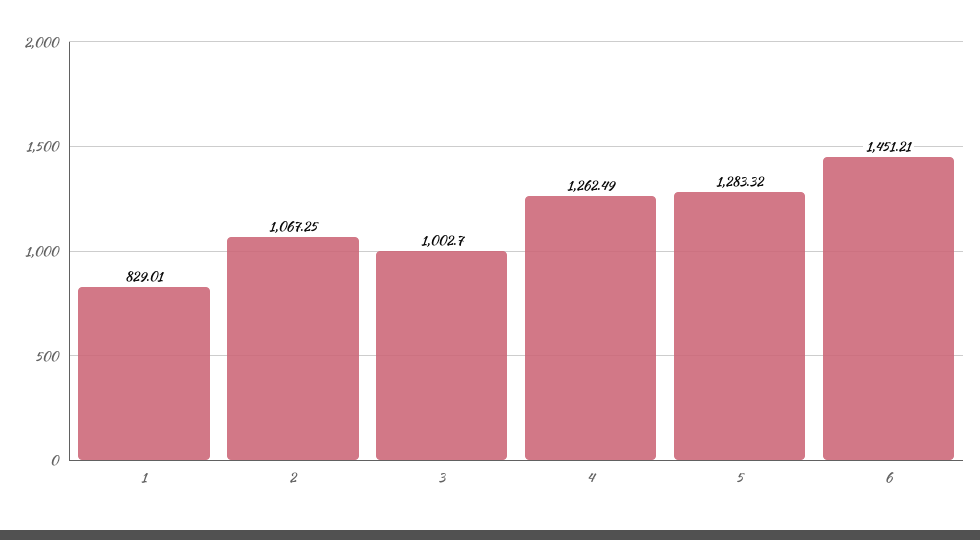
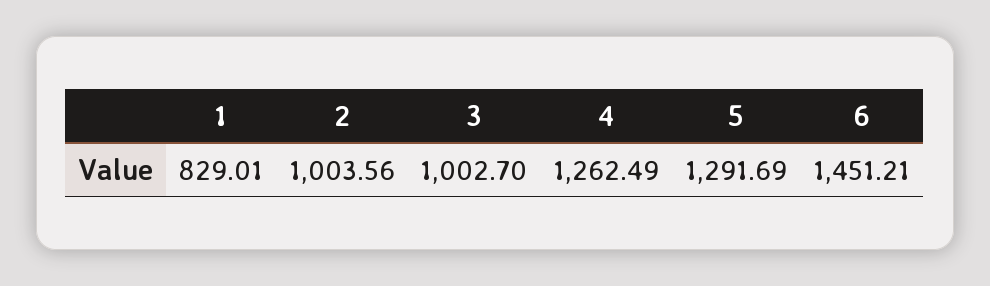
2: 1067.25 -> 1003.56
5: 1283.32 -> 1291.69

